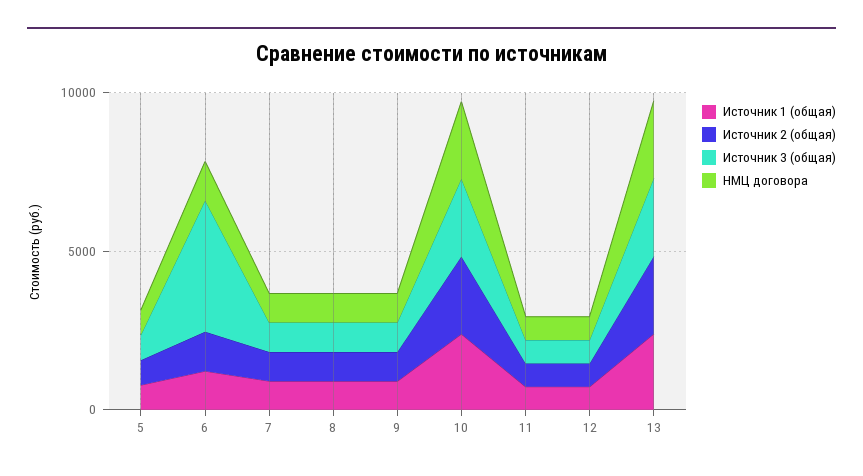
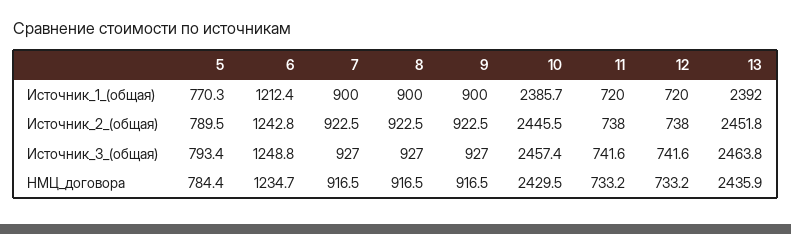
Источник 3 (общая), 6: 4000 -> 1248.8

